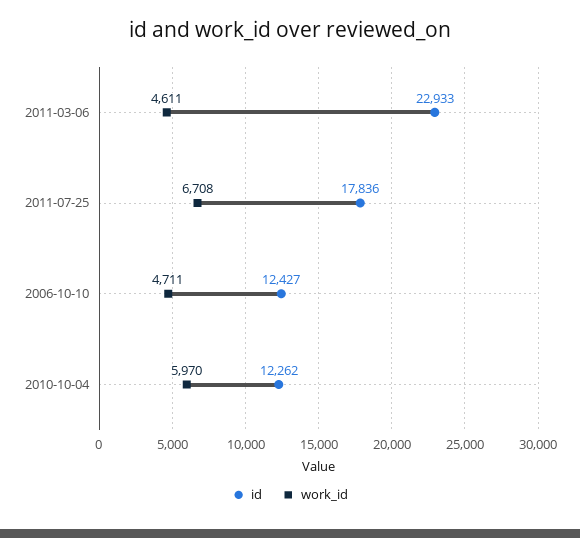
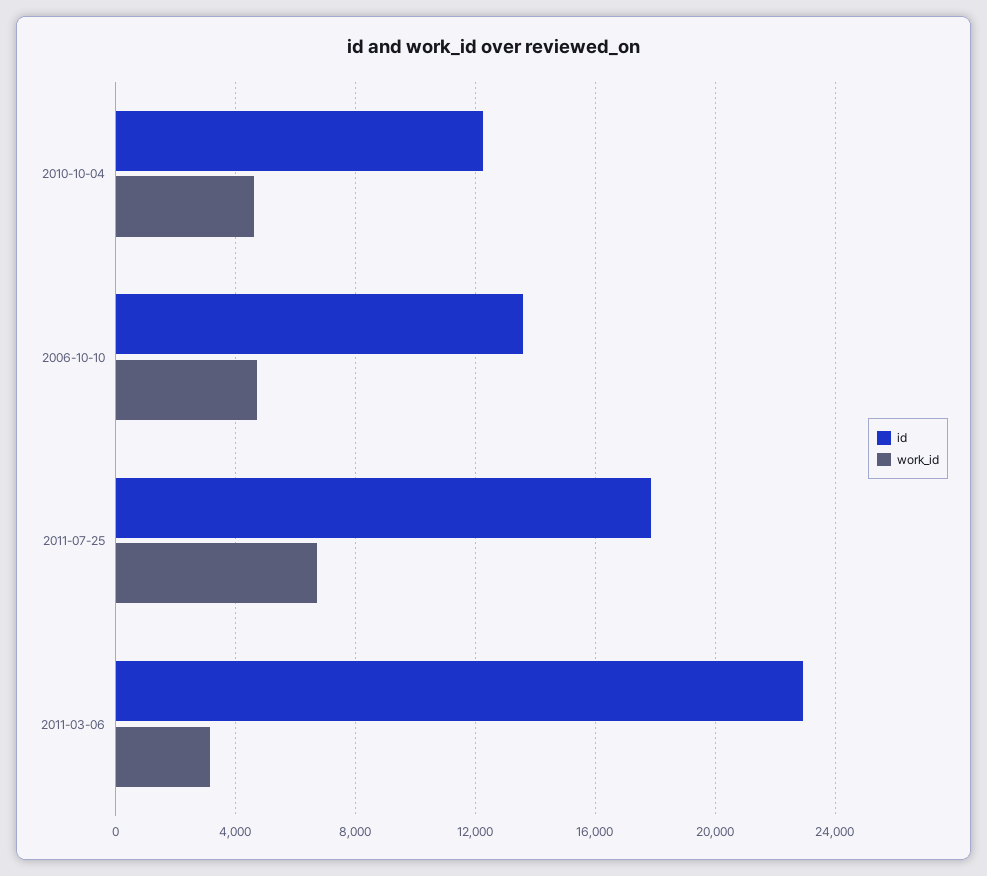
work_id, 2011-03-06: 4611 -> 3000
id, 2006-10-10: 12427 -> 13500
work_id, 2010-10-04: 5970 -> 4500

